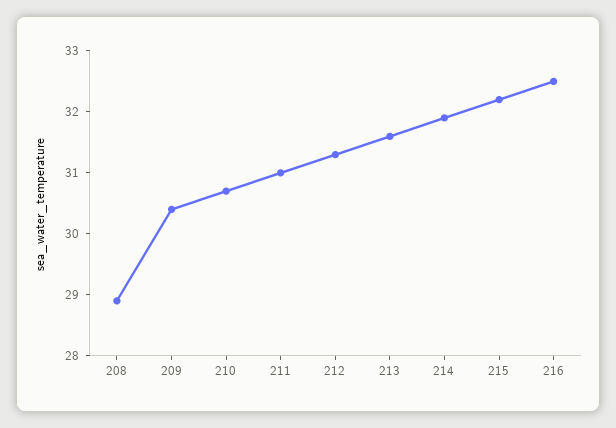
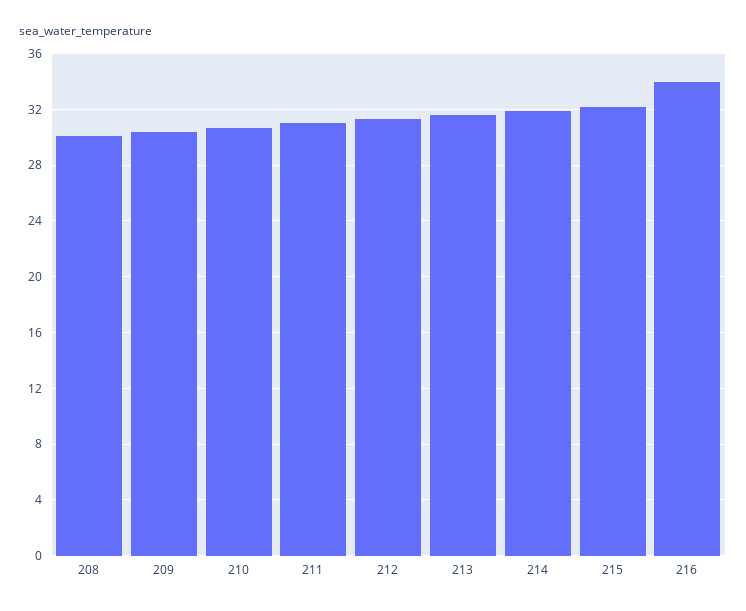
208: 29 -> 30
216: 32.5 -> 34

